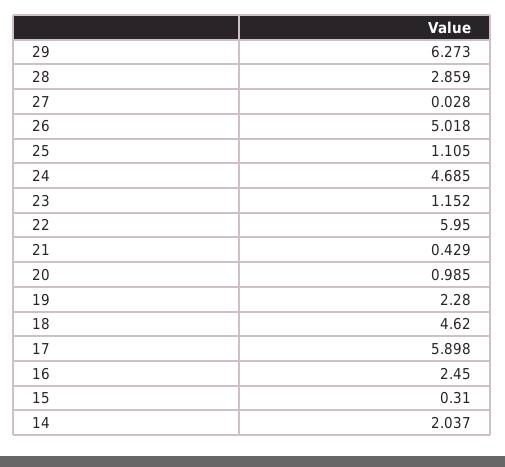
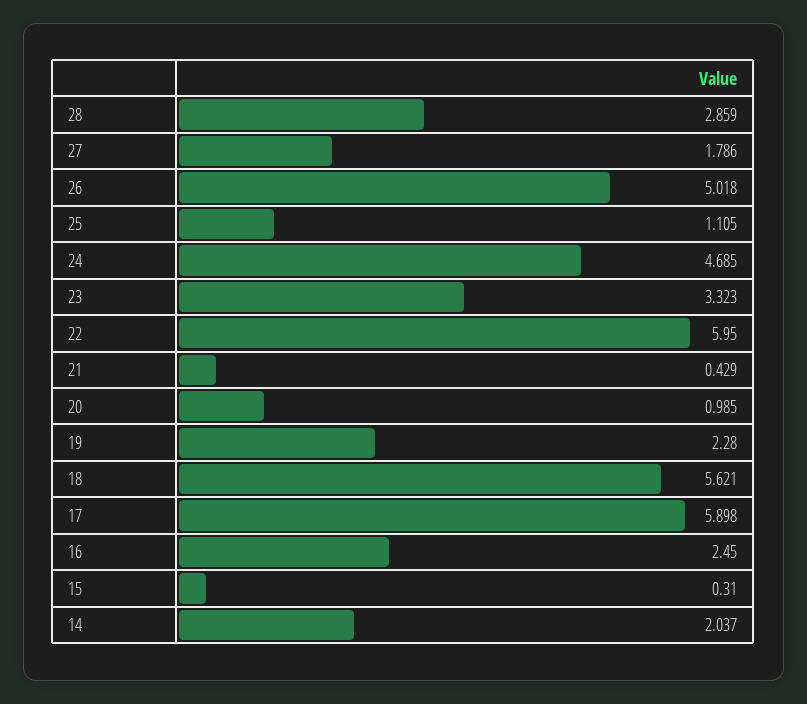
29: 6.273 -> none
27: 0.028 -> 1.786
23: 1.152 -> 3.323
18: 4.62 -> 5.621

